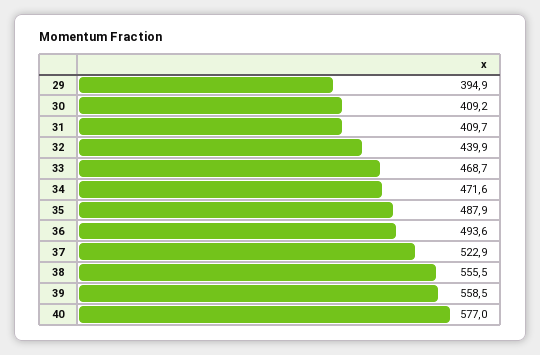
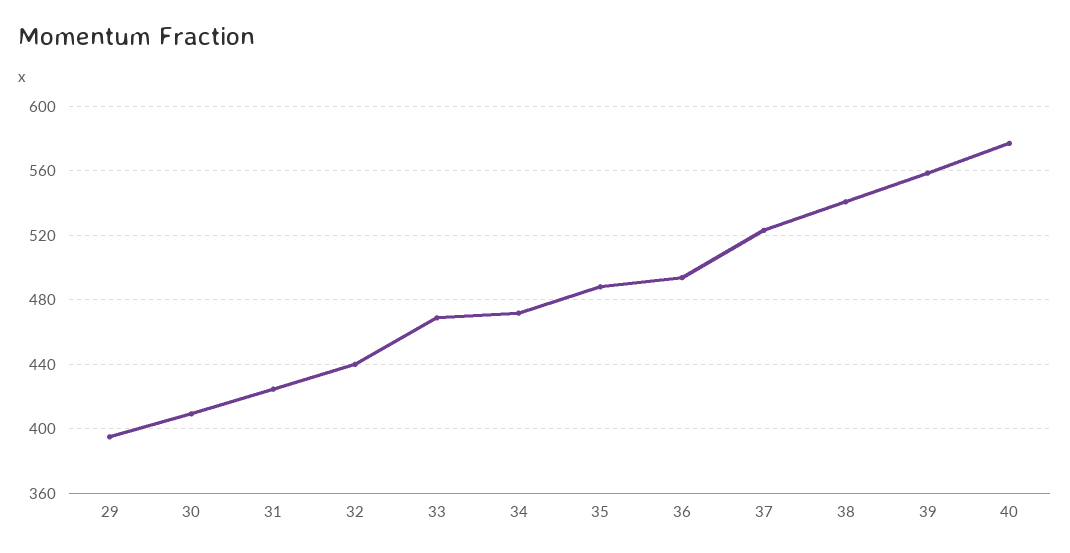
31: 409.7 -> 425
38: 555.5 -> 540

